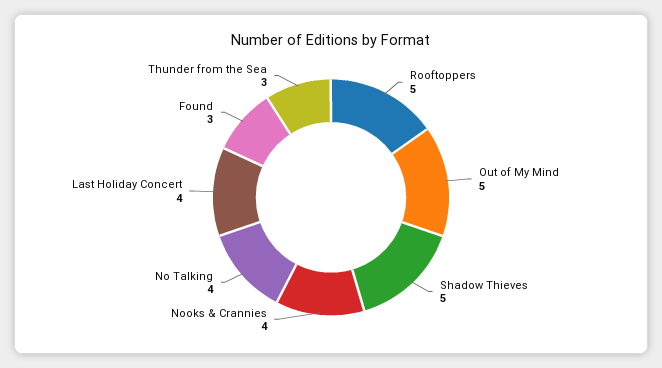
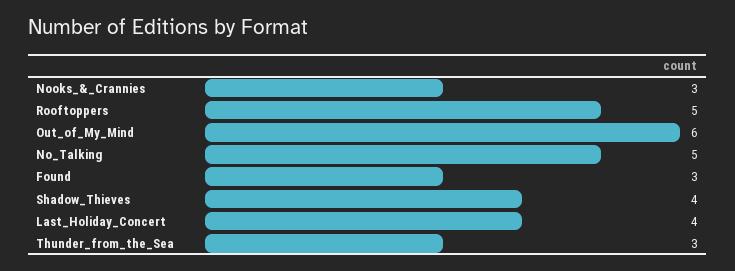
Out of My Mind: 5 -> 6
Shadow Thieves: 5 -> 4
Nooks & Crannies: 4 -> 3
No Talking: 4 -> 5

